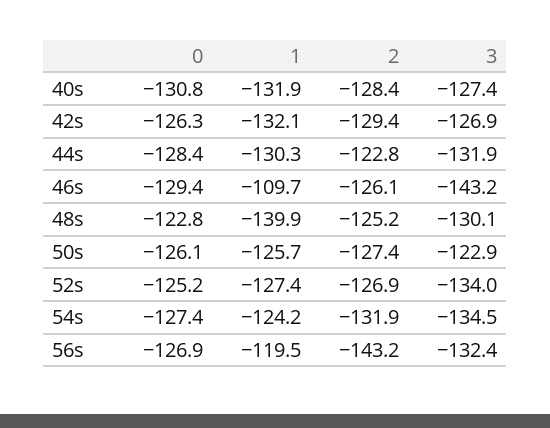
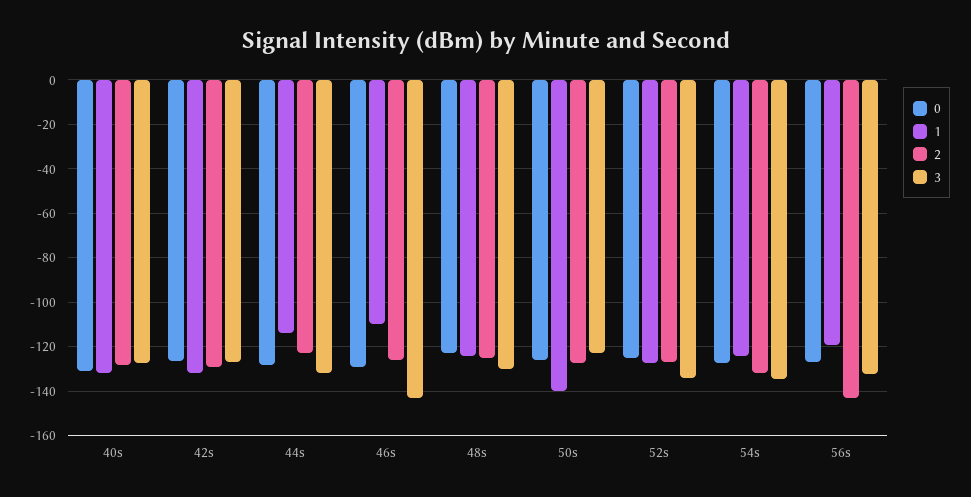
1, 44s: -130.3 -> -115
1, 48s: -139.9 -> -125
1, 50s: -125.7 -> -140

